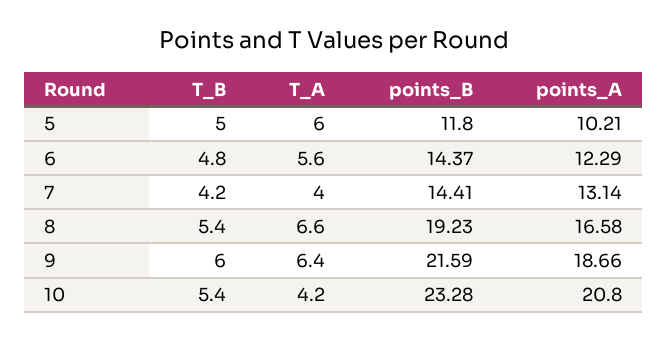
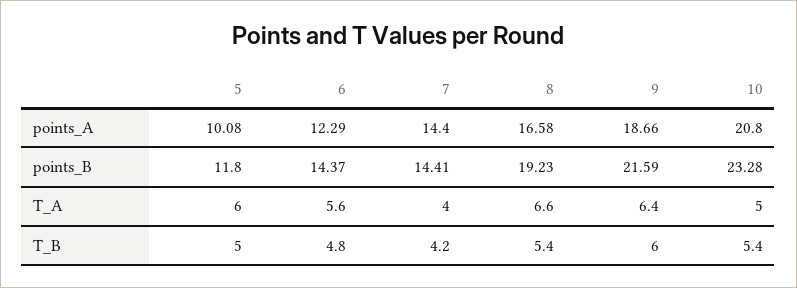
points_A, 5: 10.21 -> 10.08
points_A, 7: 13.14 -> 14.4
T_A, 10: 4.2 -> 5

